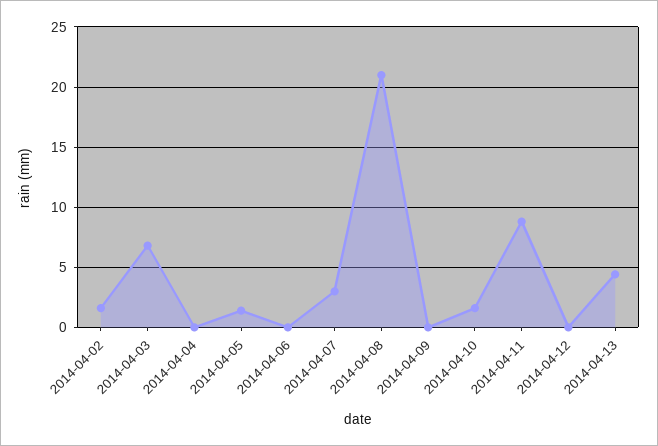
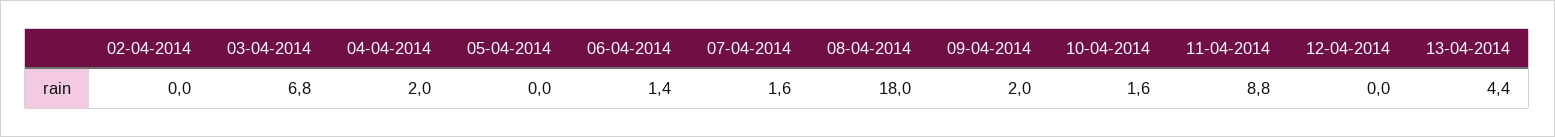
2014-04-02: 1.5 -> 0
2014-04-04: 0 -> 2
2014-04-05: 1.5 -> 0
2014-04-06: 0 -> 1.4
2014-04-07: 3 -> 1.6
2014-04-08: 21 -> 18
2014-04-09: 0 -> 2

